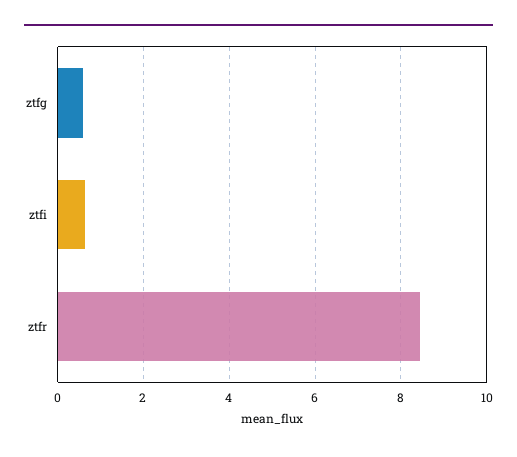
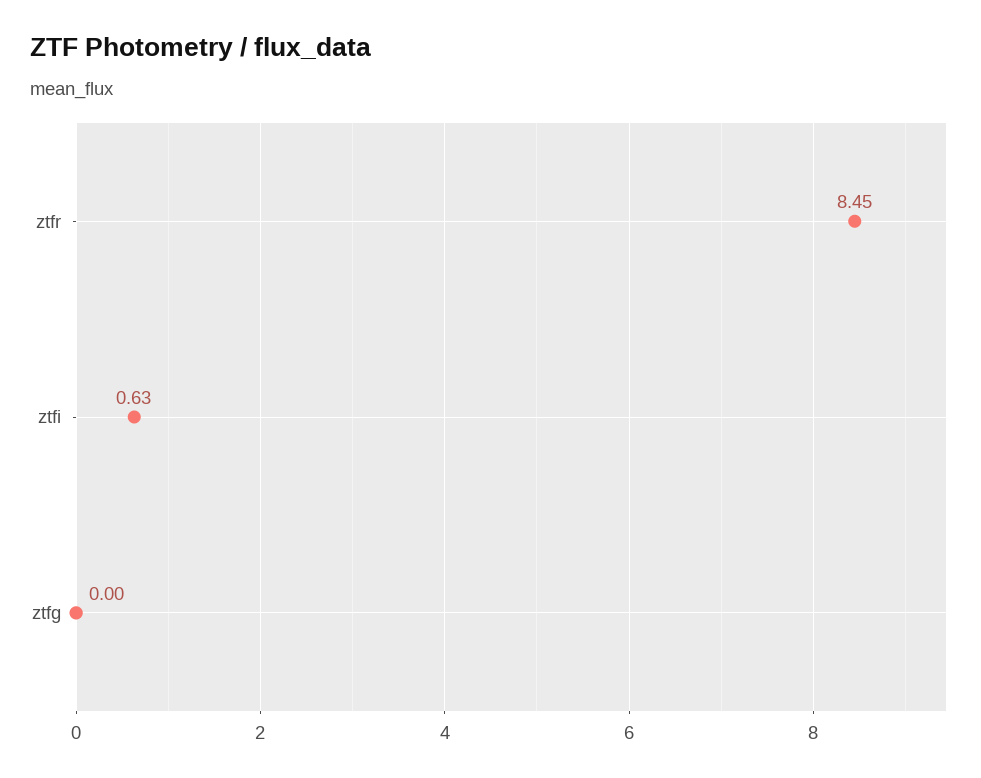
ztfg: 0.6 -> 0

